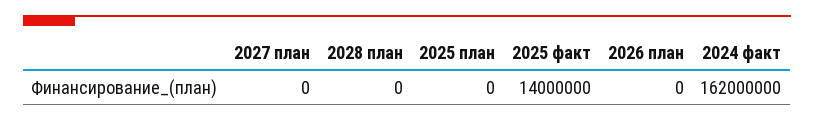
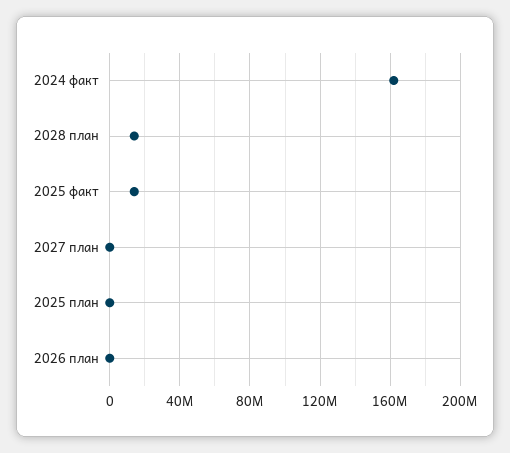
2028 план: 0 -> 15000000

